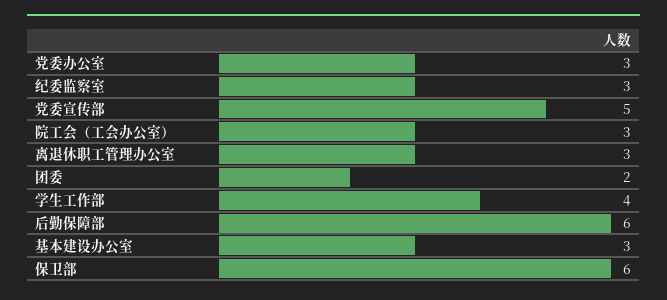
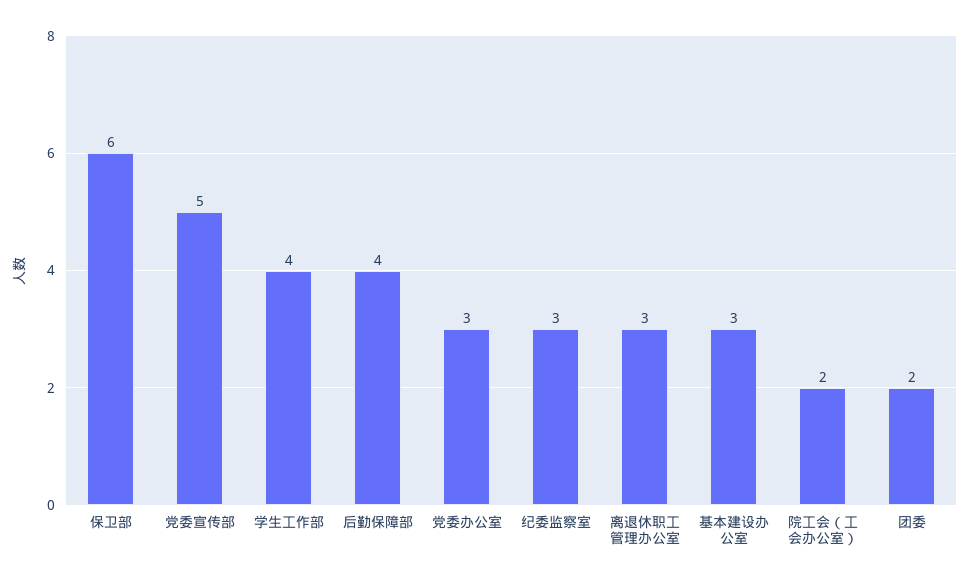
院工会（工会办公室）: 3 -> 2
后勤保障部: 6 -> 4

